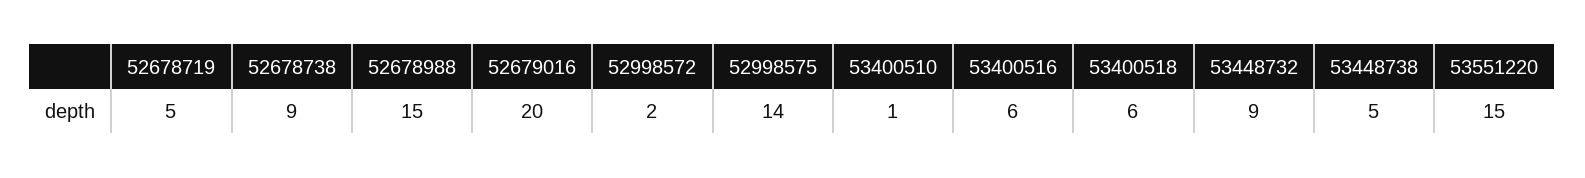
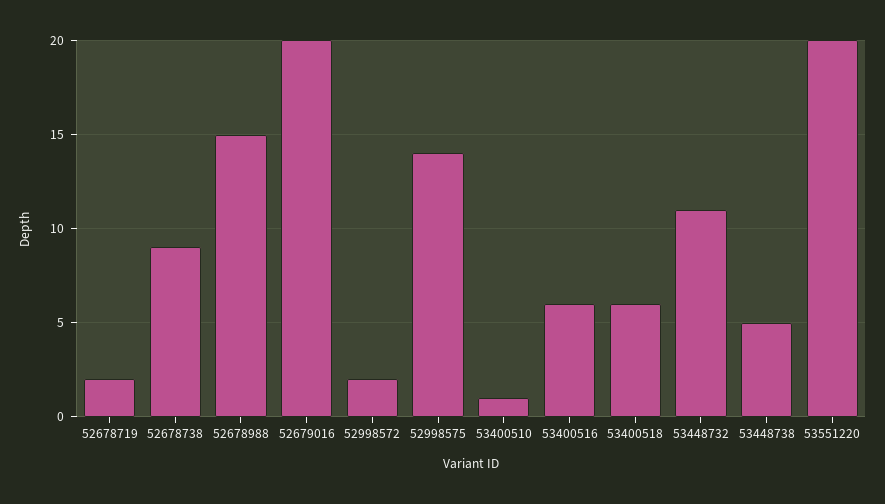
52678719: 5 -> 2
53448732: 9 -> 11
53551220: 15 -> 20

